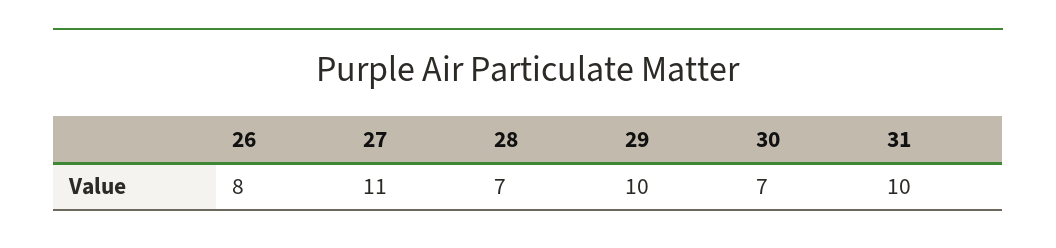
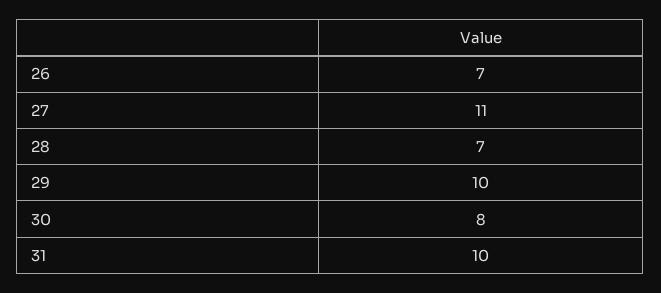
26: 8 -> 7
30: 7 -> 8

